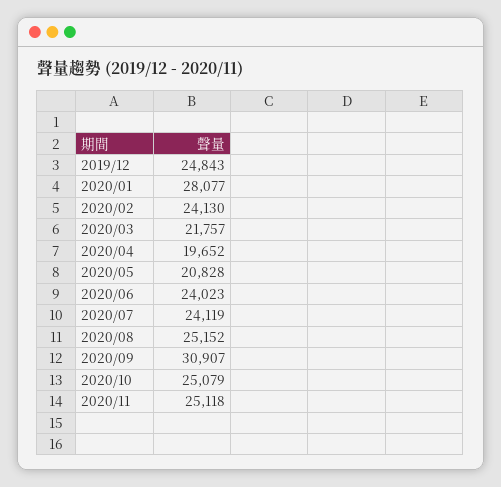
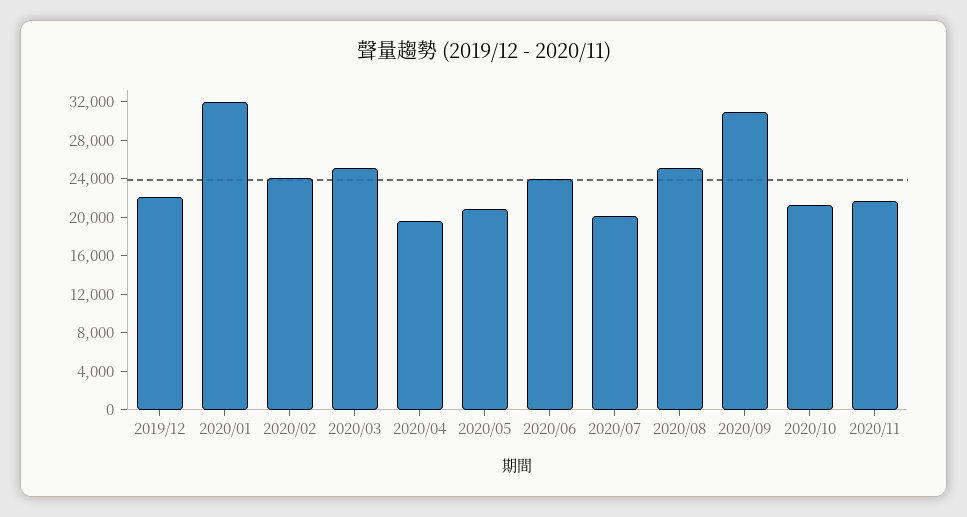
2019/12: 24843 -> 22000
2020/01: 28077 -> 32000
2020/03: 21757 -> 25000
2020/07: 24119 -> 20000
2020/10: 25079 -> 21000
2020/11: 25118 -> 22000

